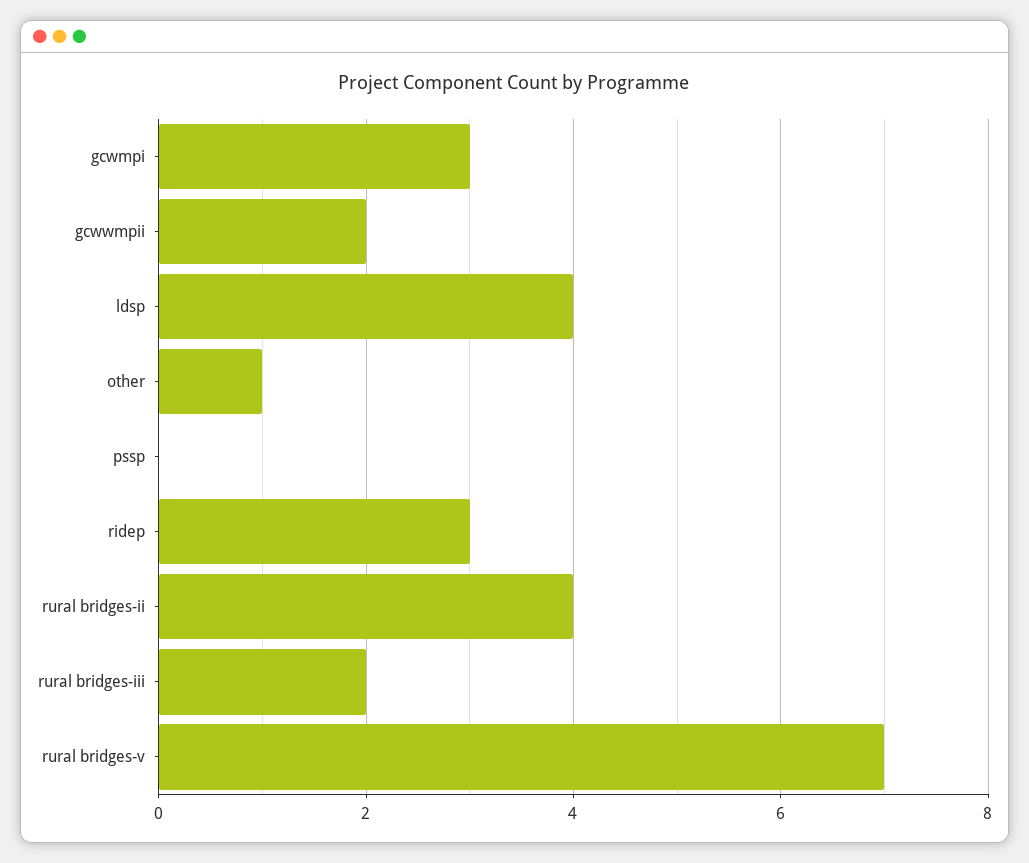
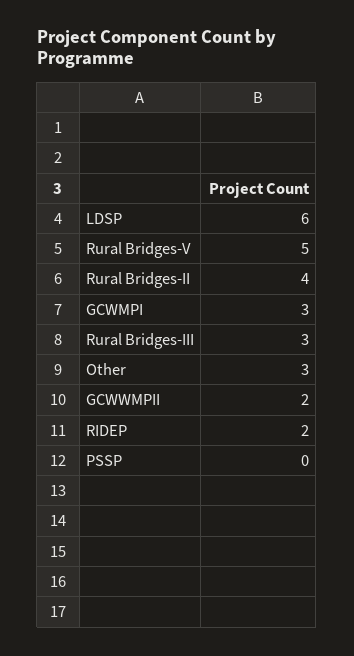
ldsp: 4 -> 6
other: 1 -> 3
ridep: 3 -> 2
rural bridges-iii: 2 -> 3
rural bridges-v: 7 -> 5

